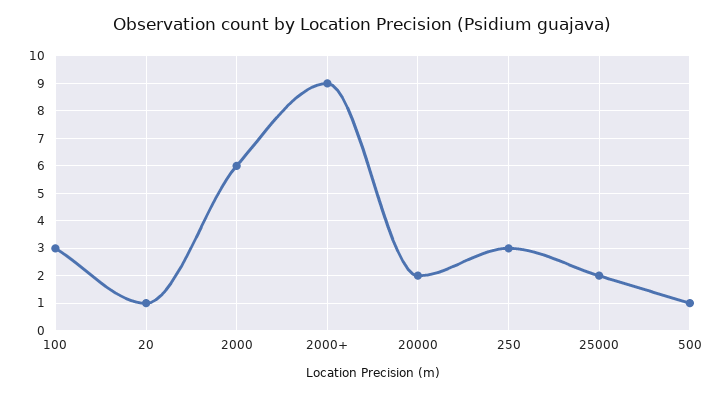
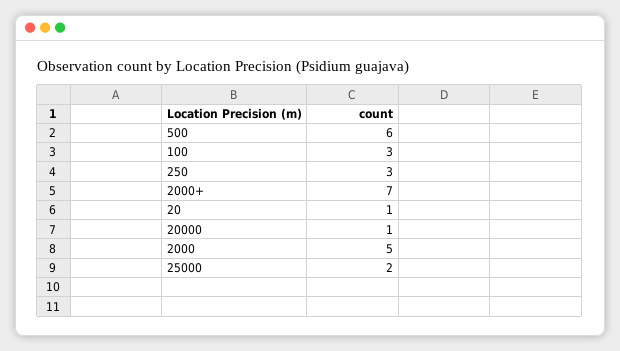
2000: 6 -> 5
2000+: 9 -> 7
20000: 2 -> 1
500: 1 -> 6

